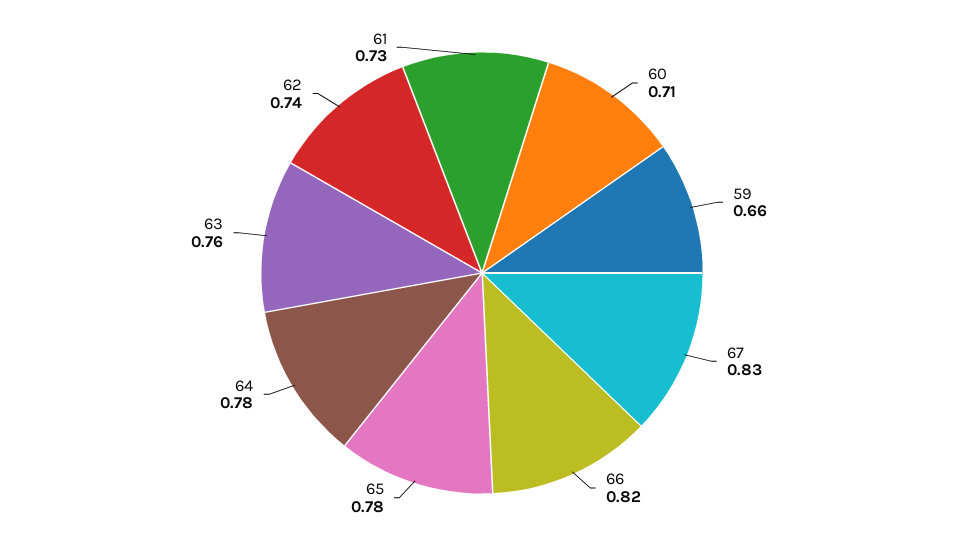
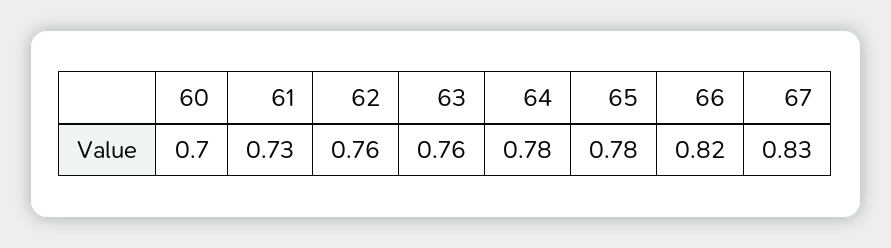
60: 0.71 -> 0.7
59: 0.66 -> none
62: 0.74 -> 0.76

